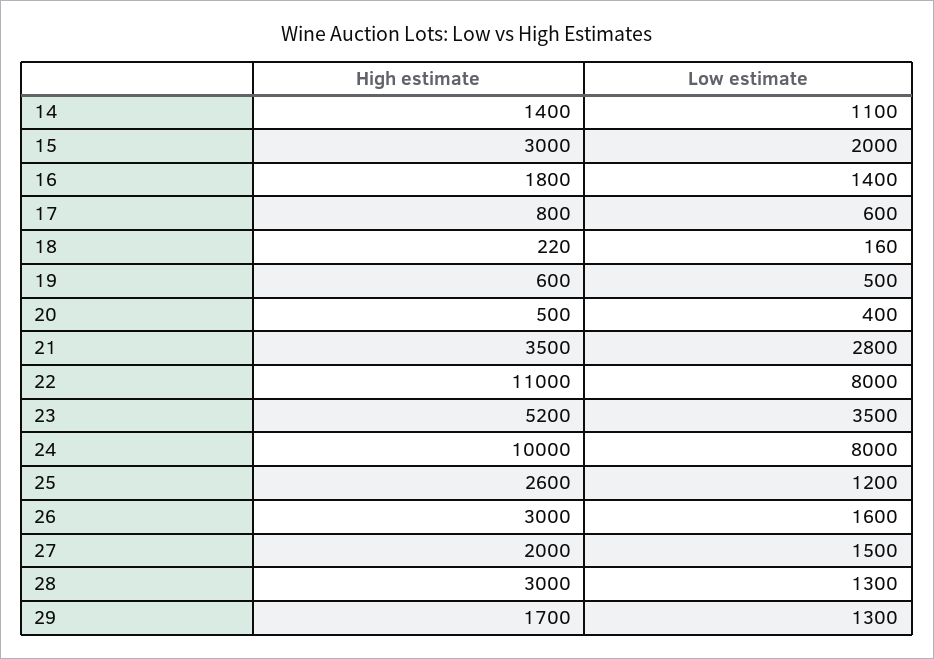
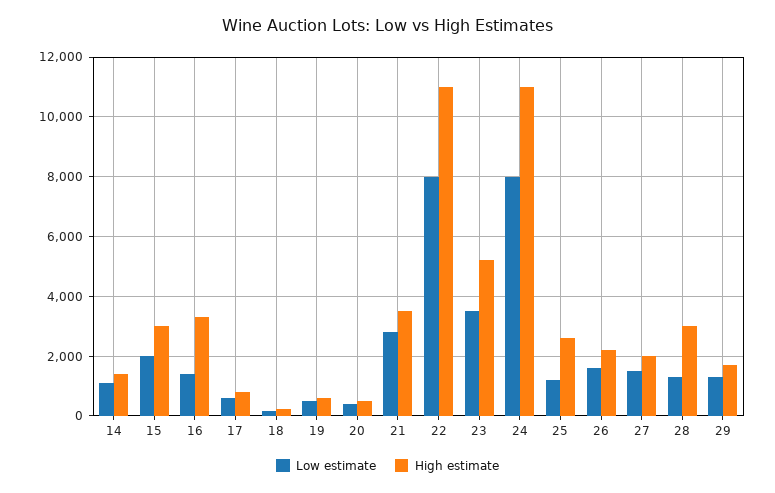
High estimate, 16: 1800 -> 3250
High estimate, 24: 10000 -> 11000
High estimate, 26: 3000 -> 2250

